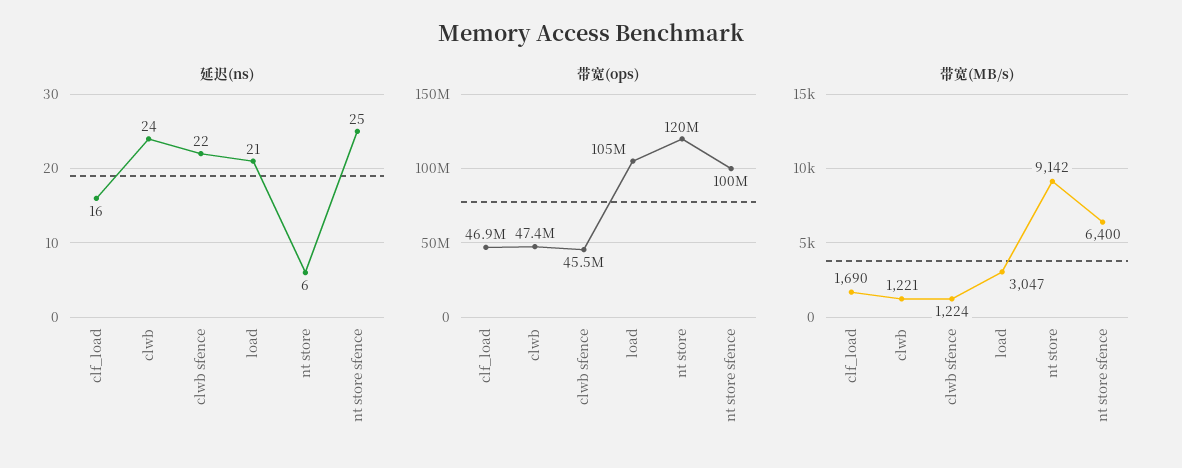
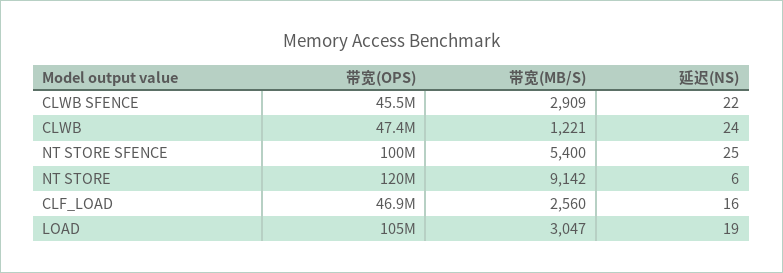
延迟(ns), load: 21 -> 19
带宽(MB/s), clf_load: 1690 -> 2560
带宽(MB/s), clwb sfence: 1224 -> 2909
带宽(MB/s), nt store sfence: 6400 -> 5400

